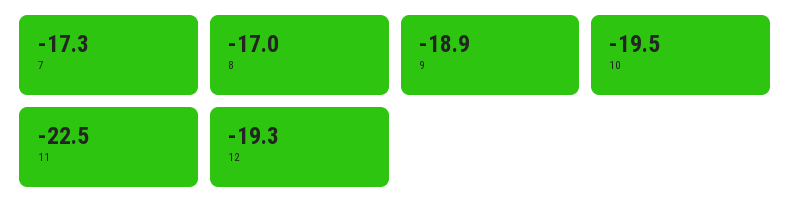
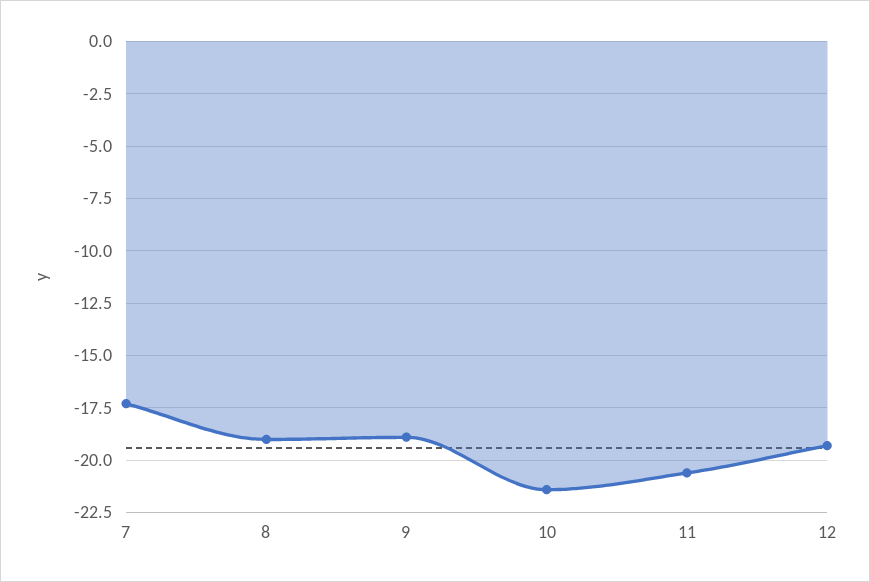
8: -17 -> -19
10: -19.5 -> -21.5
11: -22.5 -> -20.5

